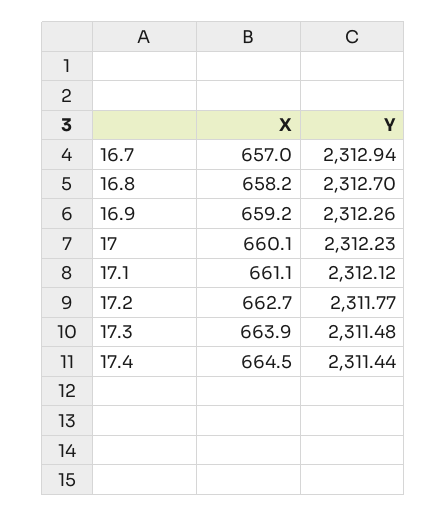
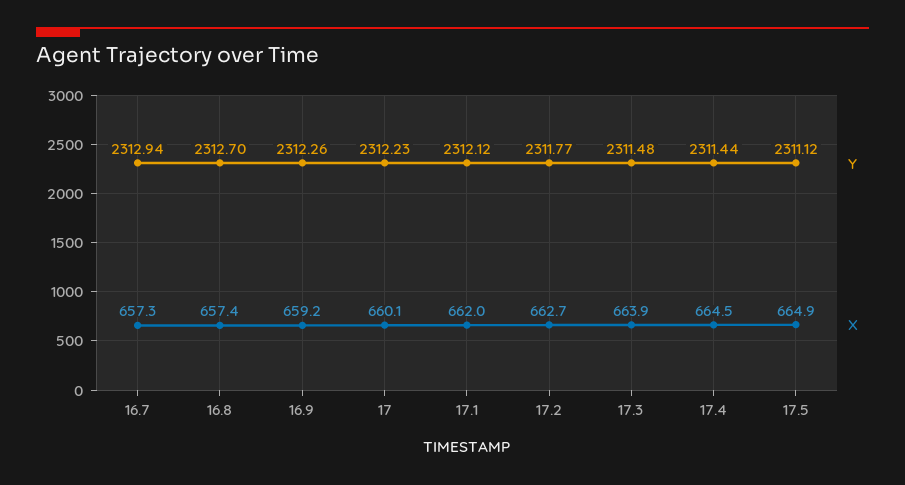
X, 16.7: 657 -> 657.3
X, 16.8: 658.2 -> 657.4
X, 17.1: 661.1 -> 662
Y, 17.5: none -> 2311.12
X, 17.5: none -> 664.9

